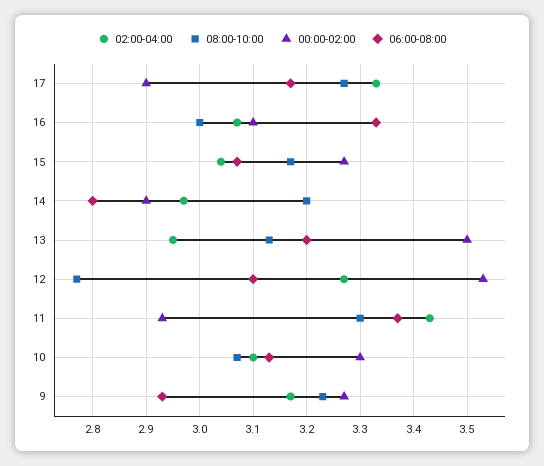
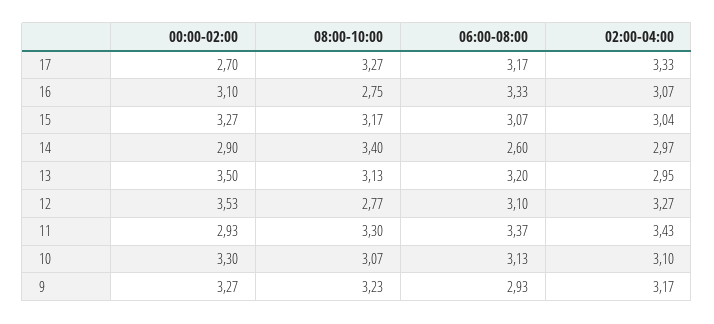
00:00-02:00, 17: 2.9 -> 2.7
08:00-10:00, 16: 3 -> 2.75
08:00-10:00, 14: 3.2 -> 3.4
06:00-08:00, 14: 2.8 -> 2.6

